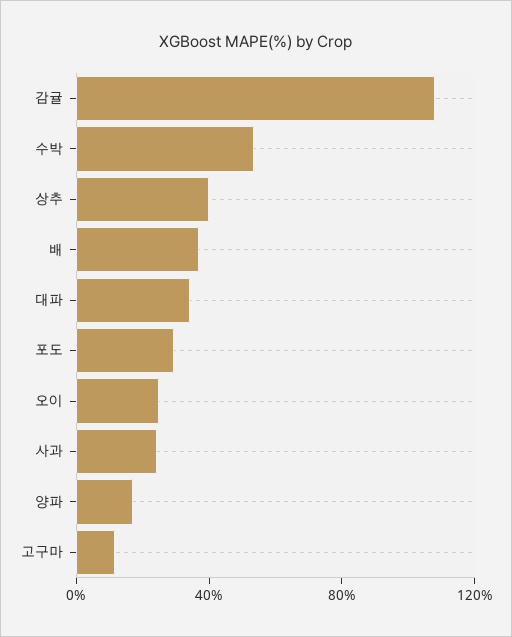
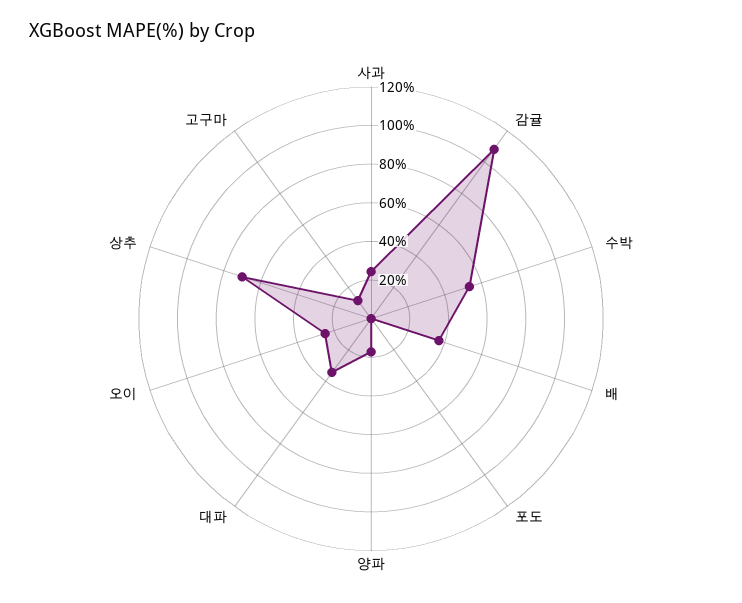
상추: 40 -> 70
포도: 30 -> 0

